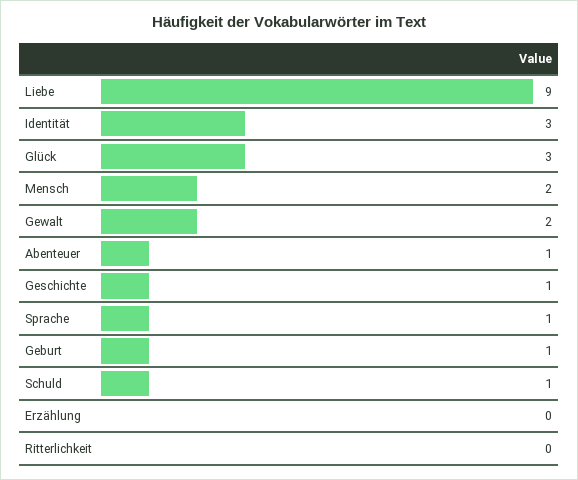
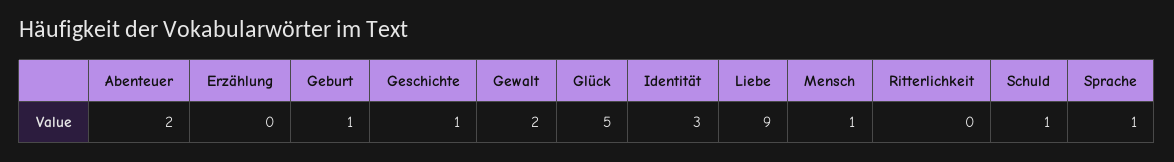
Glück: 3 -> 5
Mensch: 2 -> 1
Abenteuer: 1 -> 2

